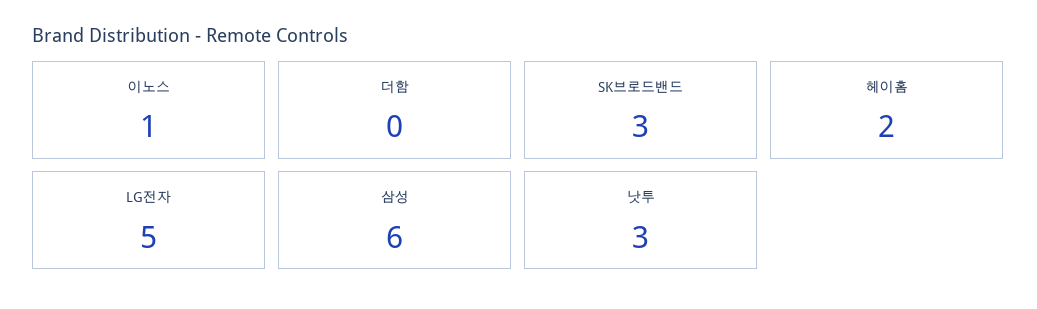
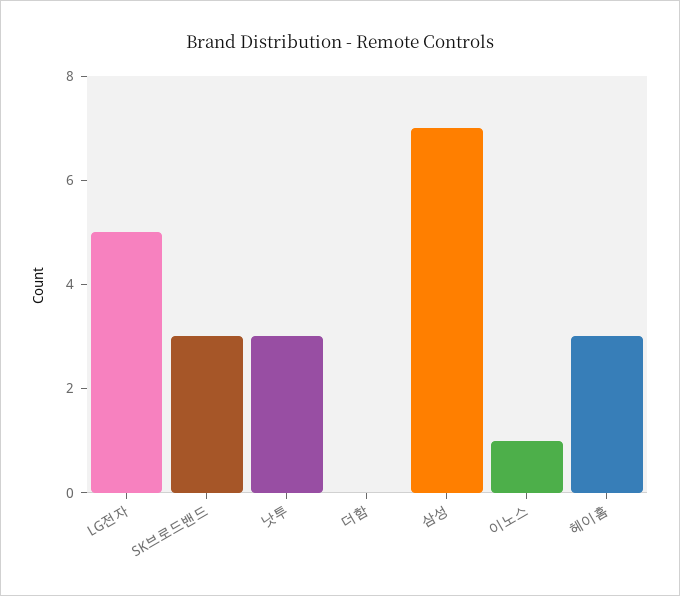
헤이홈: 2 -> 3
삼성: 6 -> 7

